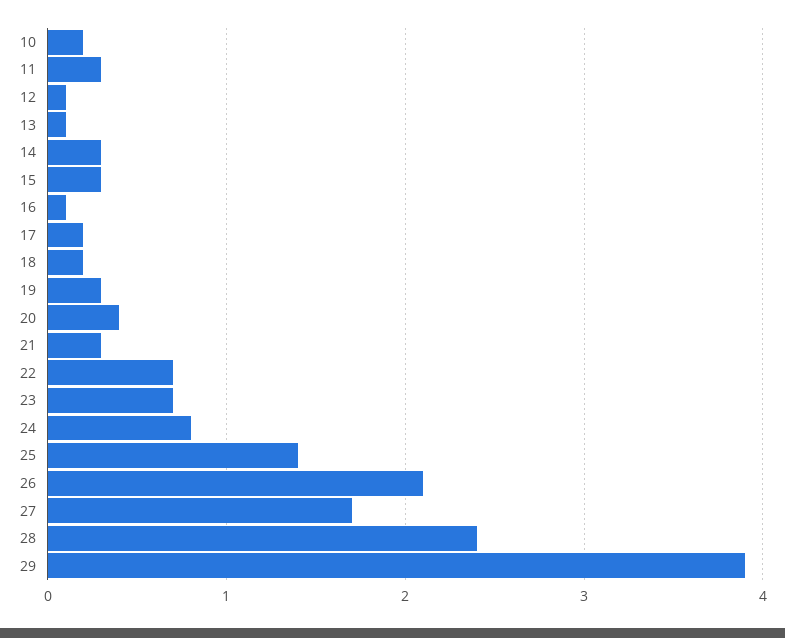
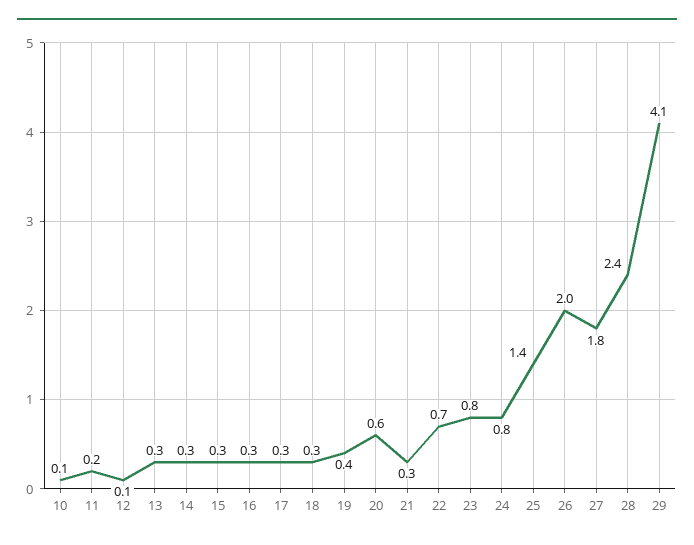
10: 0.2 -> 0.1
11: 0.3 -> 0.2
13: 0.1 -> 0.3
16: 0.1 -> 0.3
17: 0.2 -> 0.3
18: 0.2 -> 0.3
19: 0.3 -> 0.4
20: 0.4 -> 0.6
23: 0.7 -> 0.8
26: 2.1 -> 2
27: 1.7 -> 1.8
29: 3.9 -> 4.1

